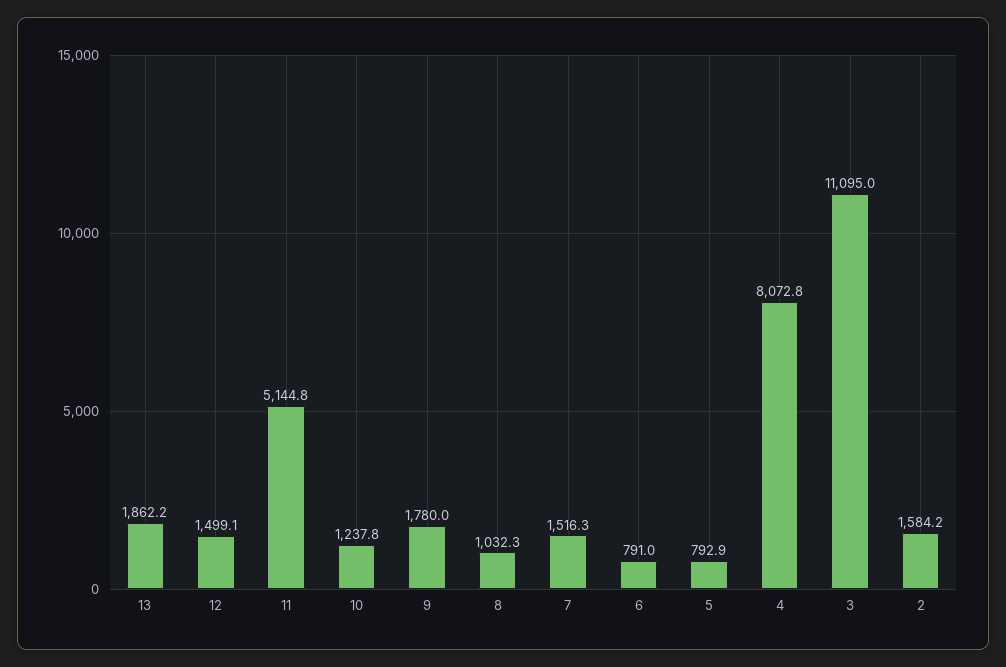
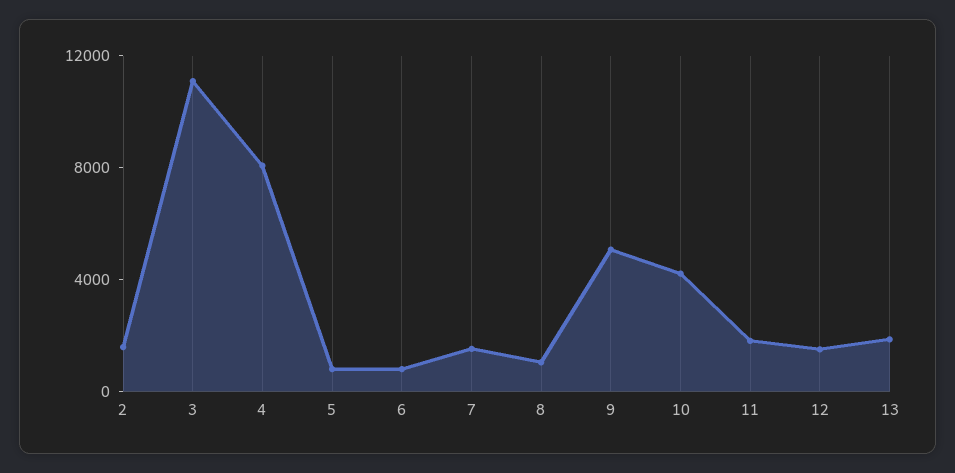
11: 5144.8 -> 2000
10: 1237.8 -> 4000
9: 1780 -> 5000

